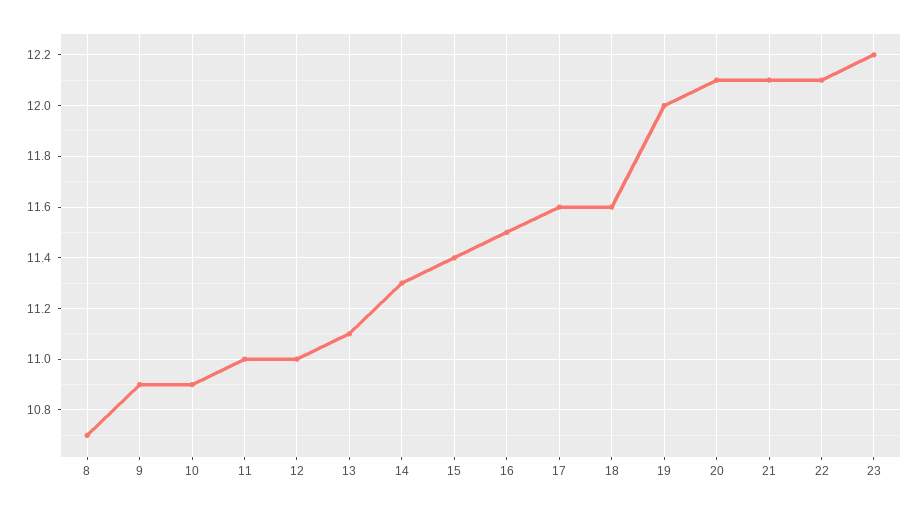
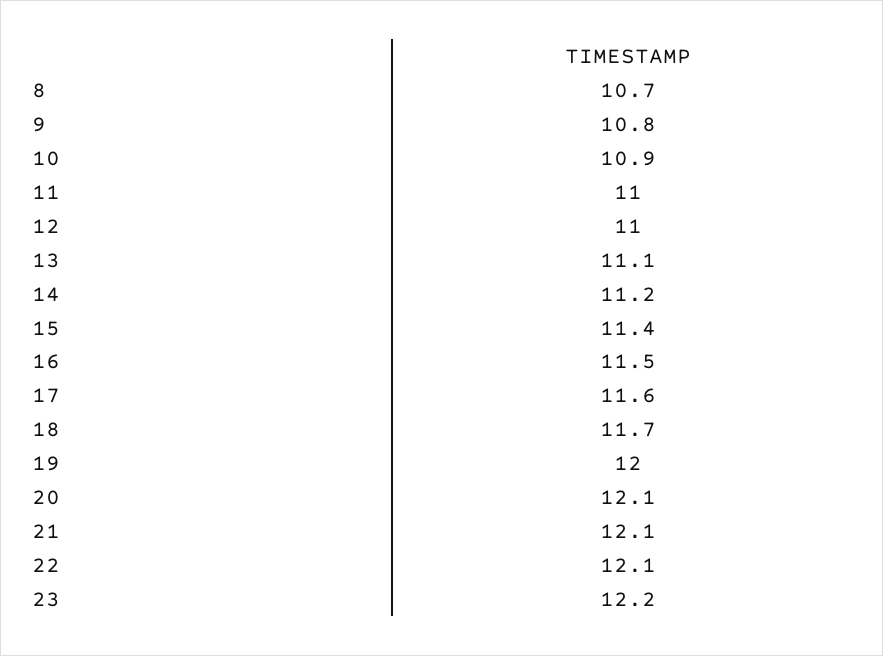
9: 10.9 -> 10.8
14: 11.3 -> 11.2
18: 11.6 -> 11.7

